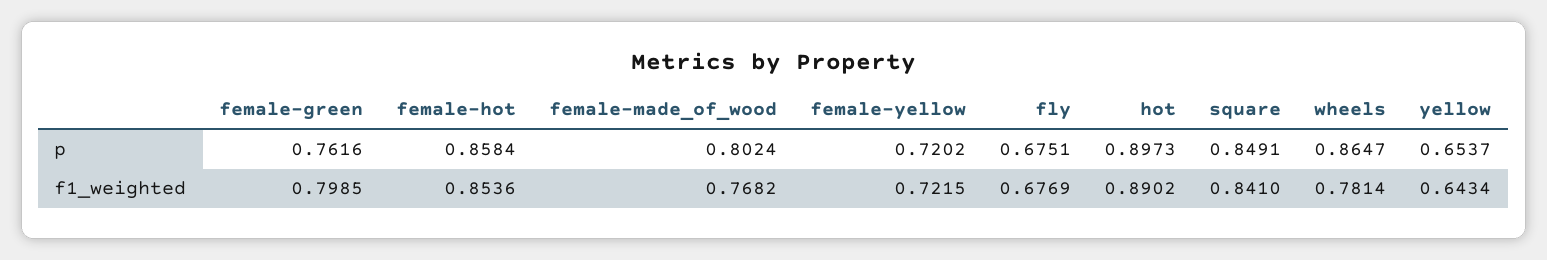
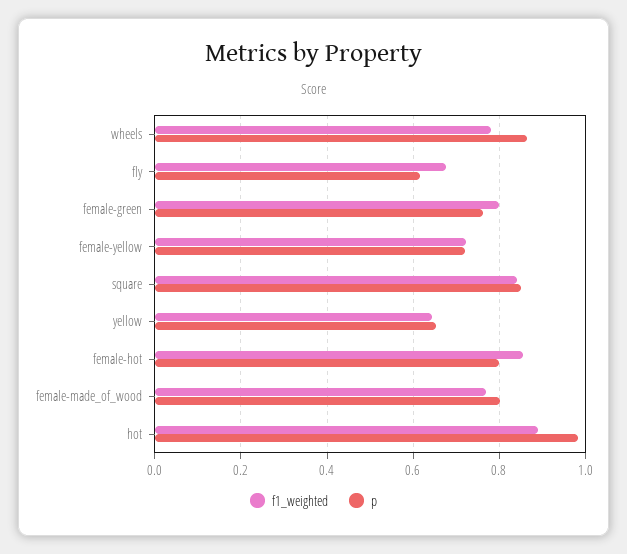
p, female-hot: 0.8584 -> 0.8
p, fly: 0.6751 -> 0.62
p, hot: 0.8973 -> 0.98

